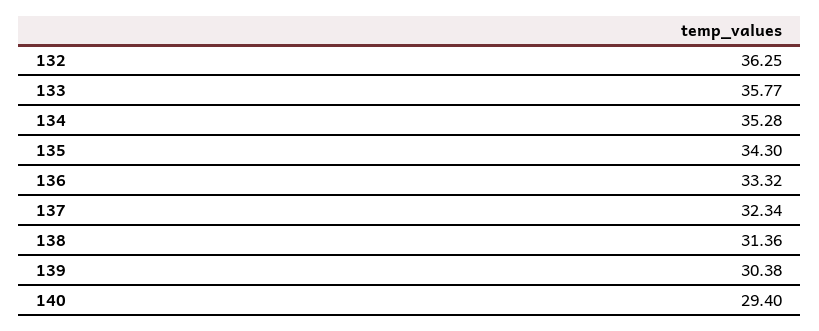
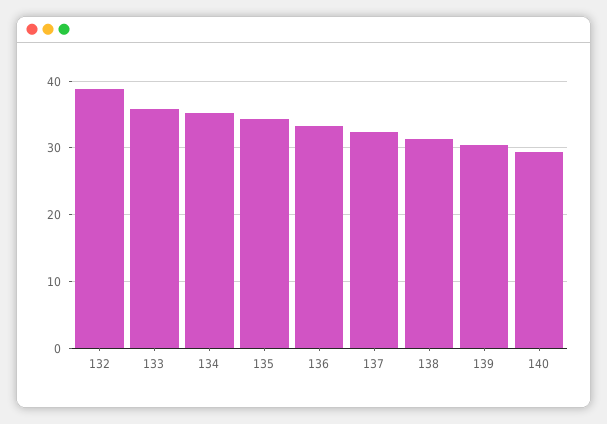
132: 36.25 -> 39

